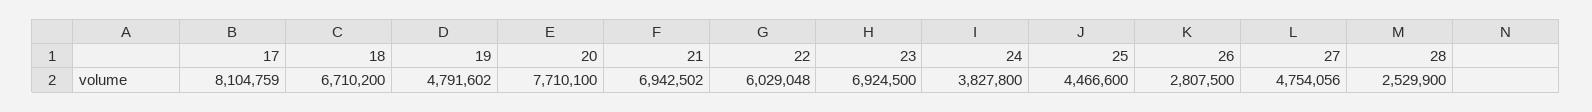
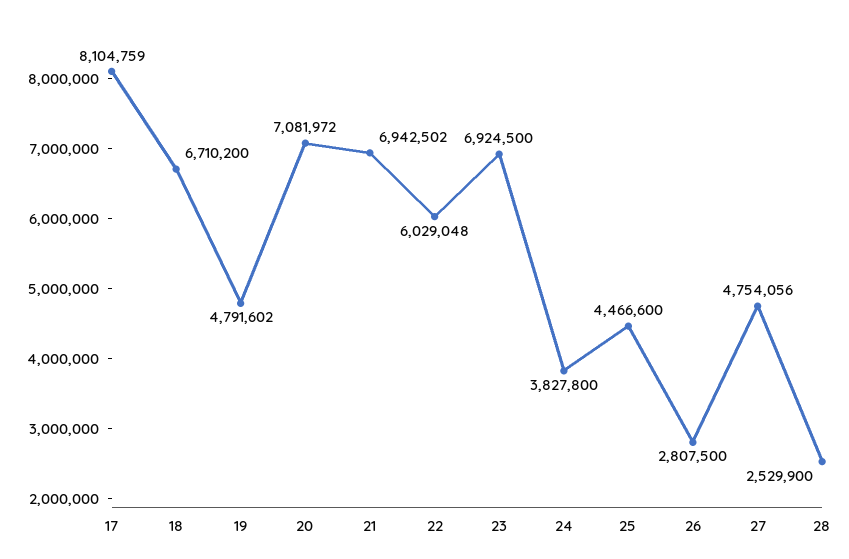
20: 7710100 -> 7081972

